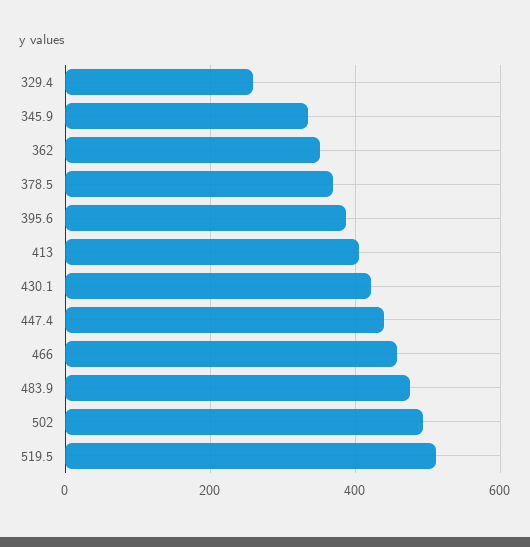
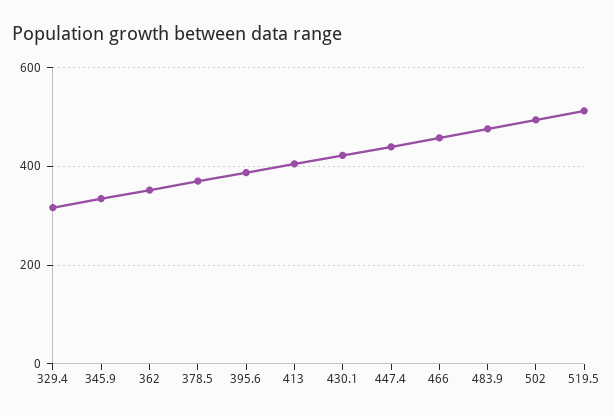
329.4: 260 -> 320

